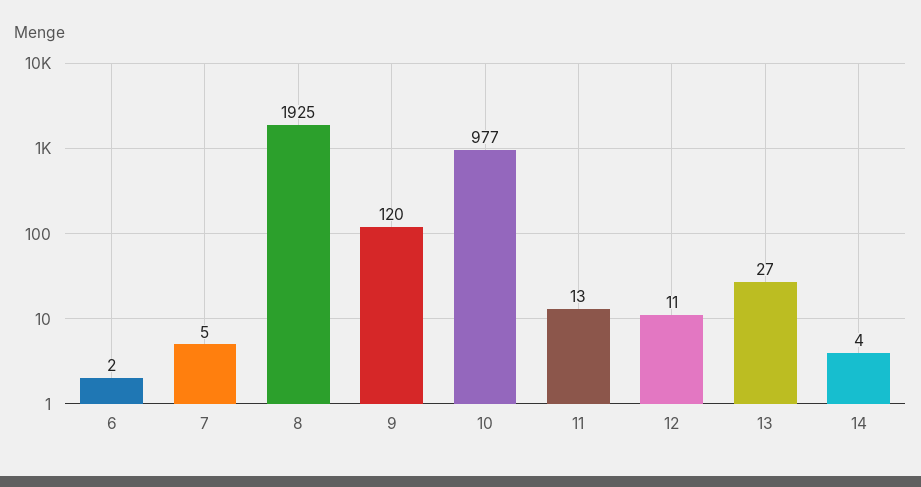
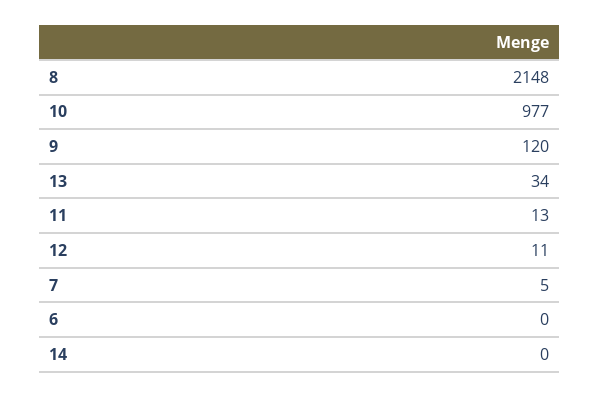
6: 2 -> 0
8: 1925 -> 2148
13: 27 -> 34
14: 4 -> 0

